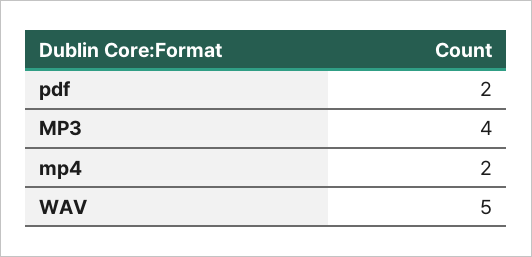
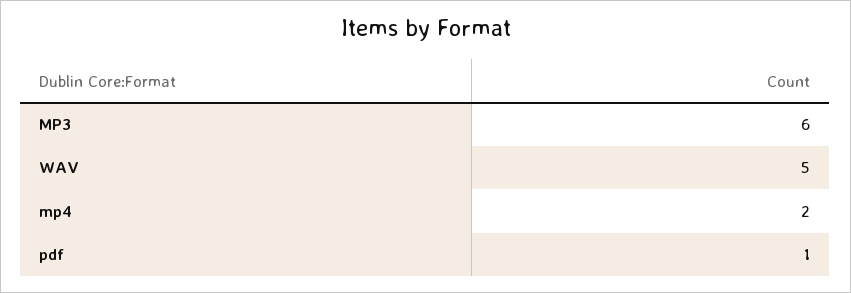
pdf: 2 -> 1
MP3: 4 -> 6

